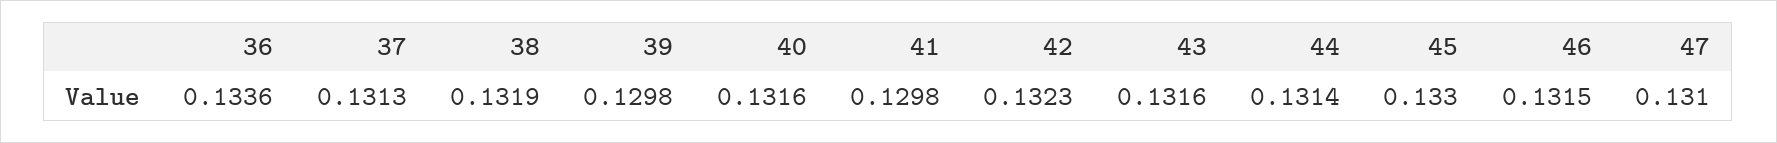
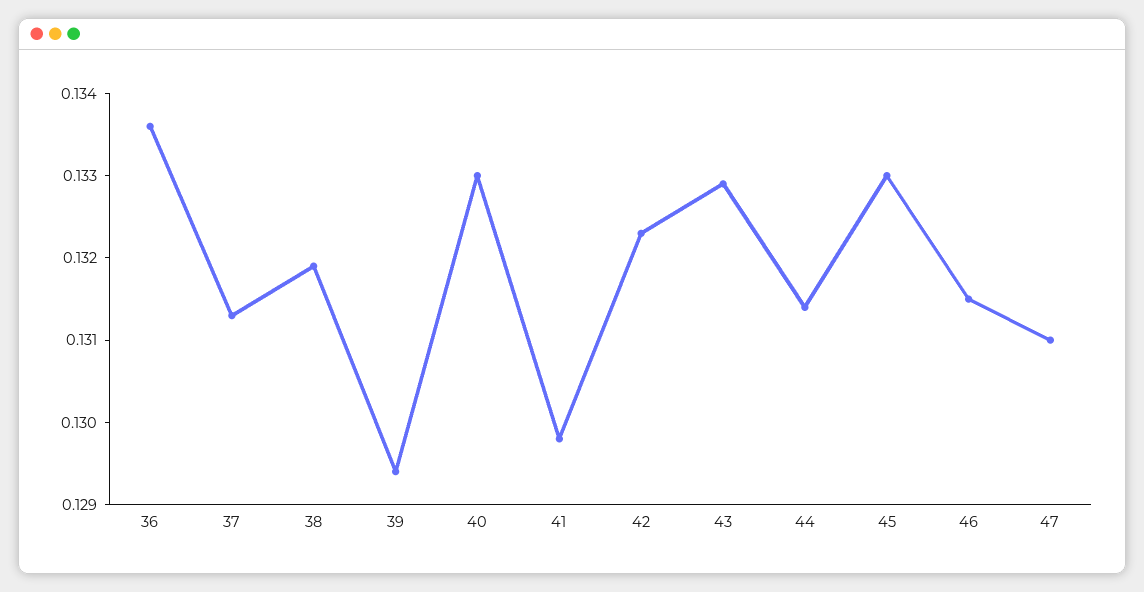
39: 0.1298 -> 0.1294
40: 0.1316 -> 0.133
43: 0.1316 -> 0.1329

